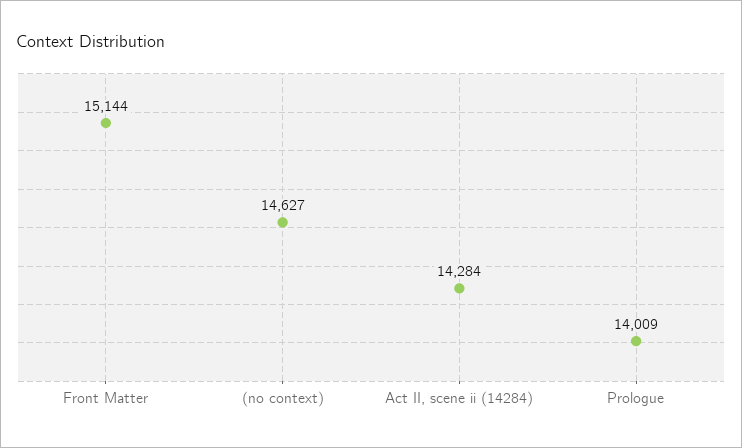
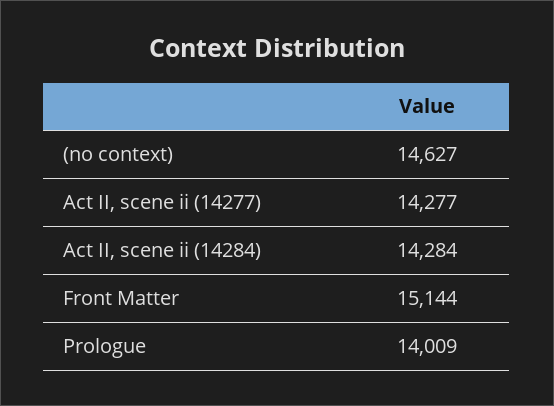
Act II, scene ii (14277): none -> 14277

